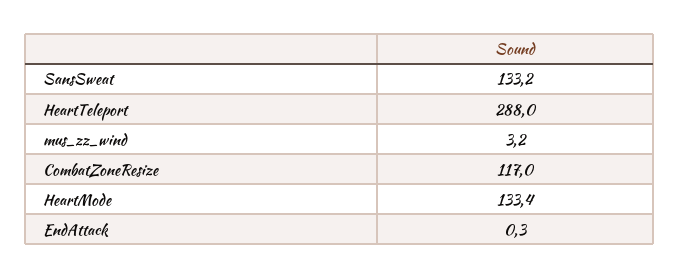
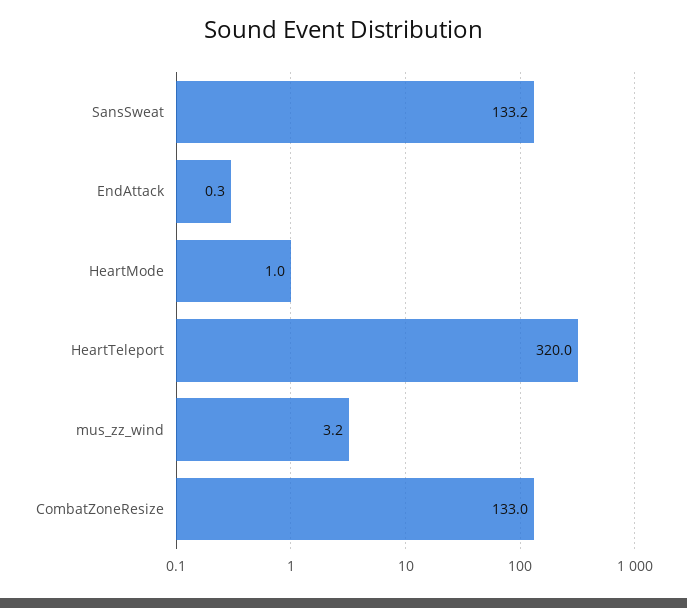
HeartTeleport: 288 -> 320
CombatZoneResize: 117 -> 133
HeartMode: 133.4 -> 1

